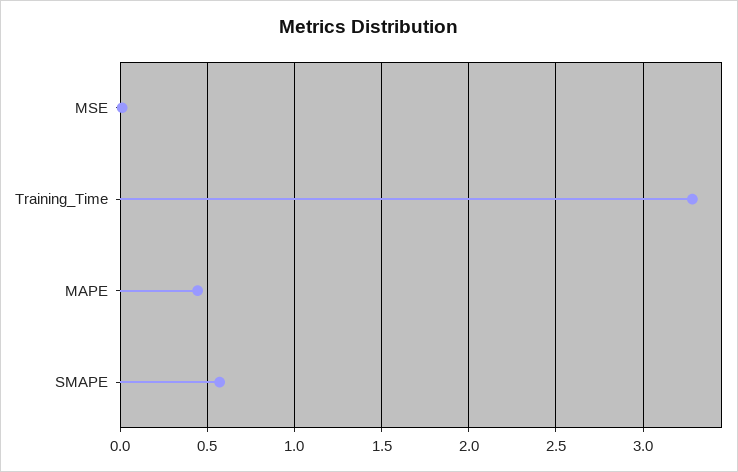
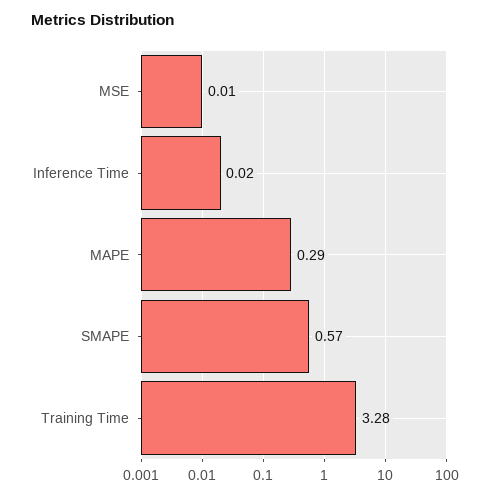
MAPE: 0.45 -> 0.29
Inference Time: none -> 0.02

